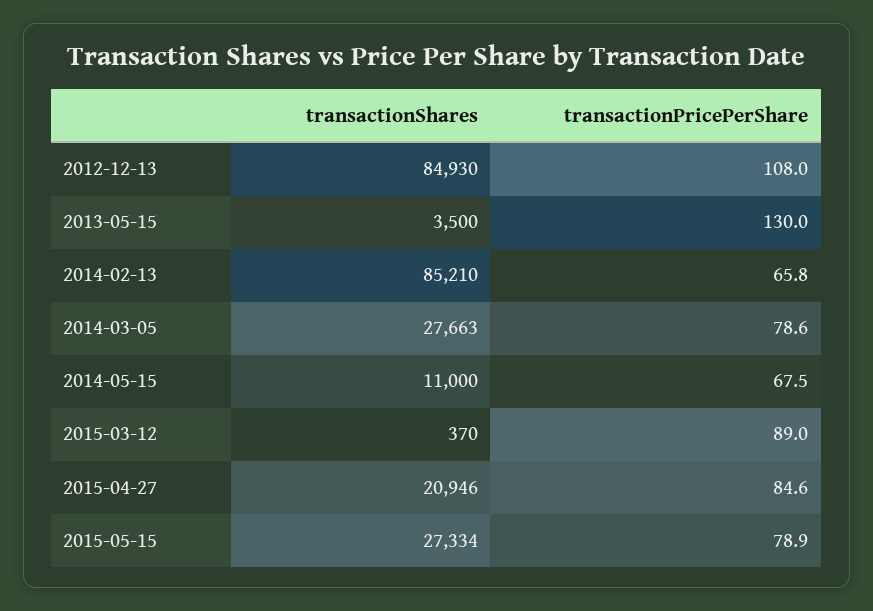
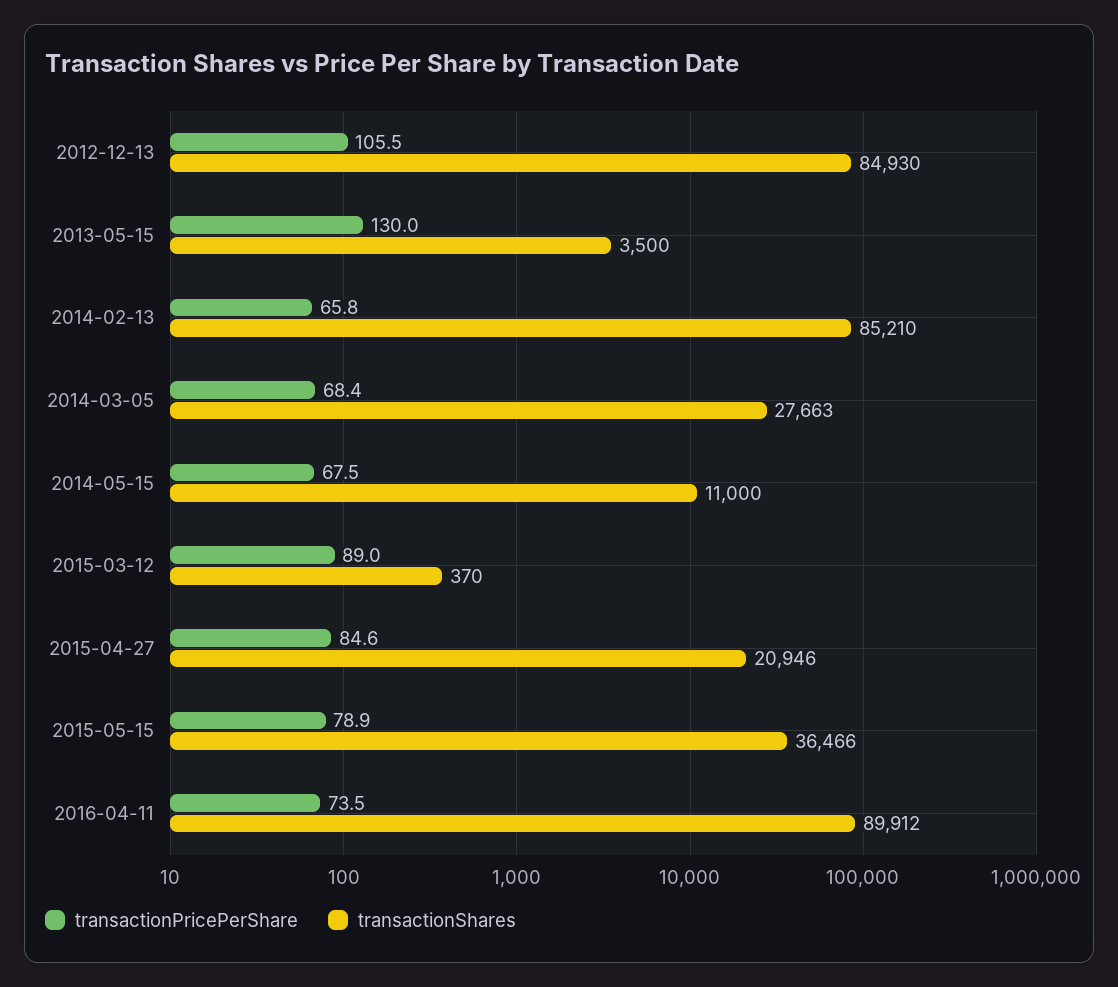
transactionPricePerShare, 2012-12-13: 108 -> 105.5
transactionPricePerShare, 2014-03-05: 78.6 -> 68.4
transactionShares, 2015-05-15: 27334 -> 36466
transactionPricePerShare, 2016-04-11: none -> 73.5
transactionShares, 2016-04-11: none -> 89912

